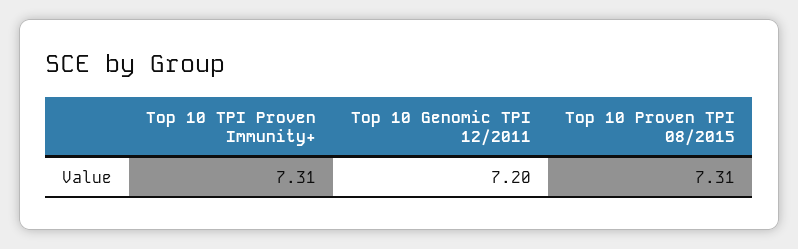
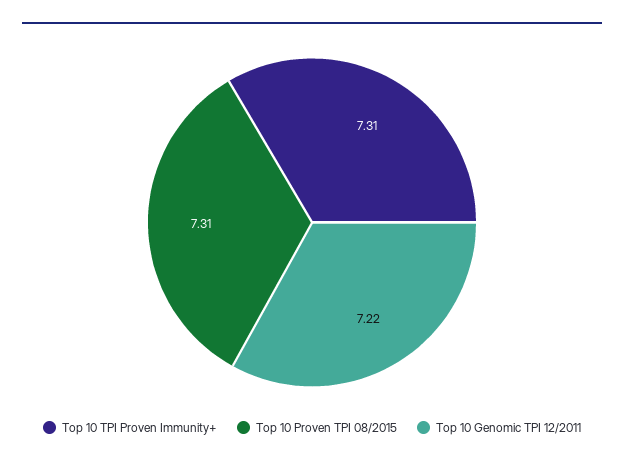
Top 10 Genomic TPI 12/2011: 7.2 -> 7.22

